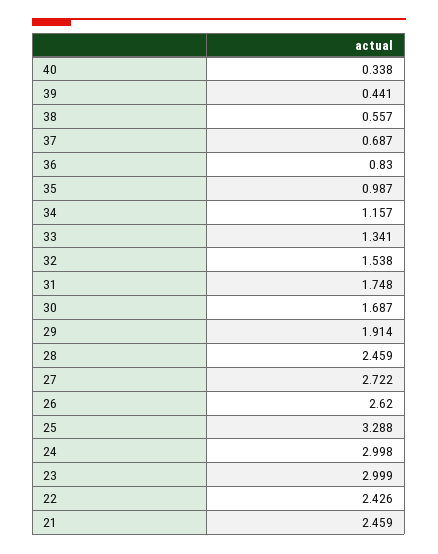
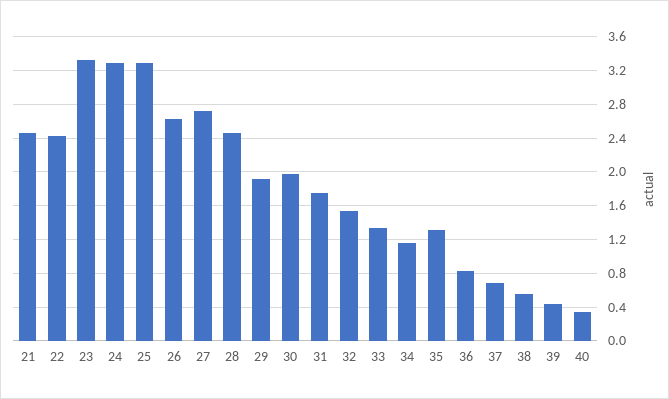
35: 0.987 -> 1.3
30: 1.687 -> 2
24: 2.998 -> 3.3
23: 2.999 -> 3.3

